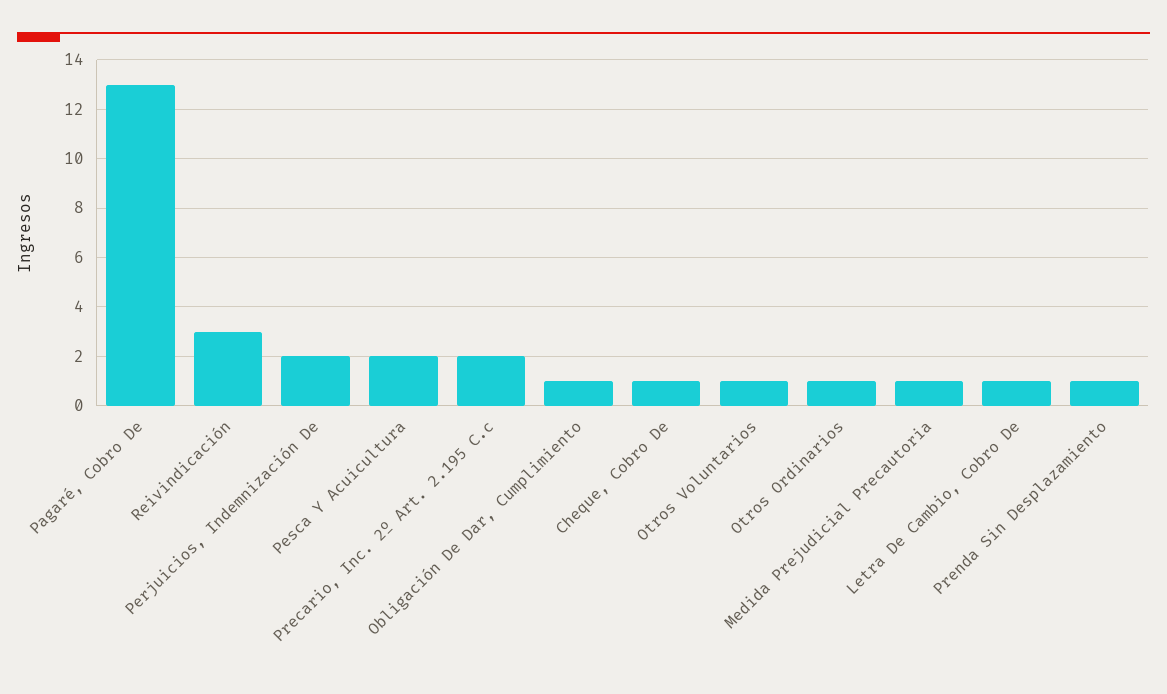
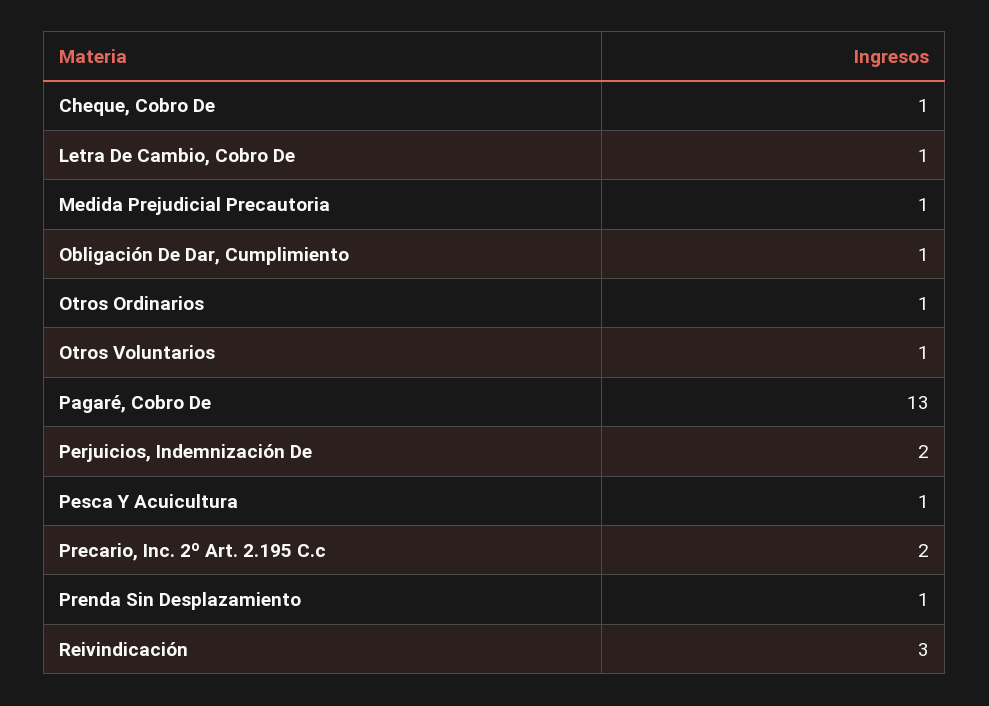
Pesca Y Acuicultura: 2 -> 1

